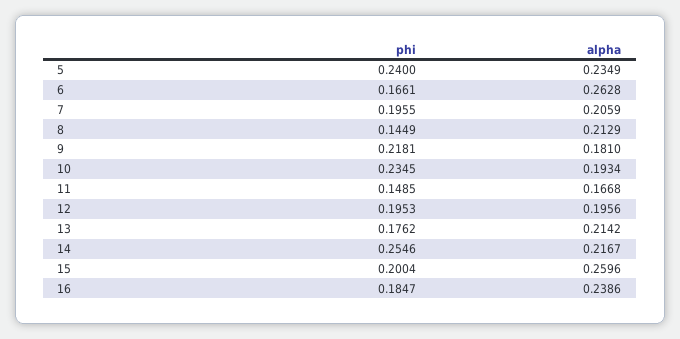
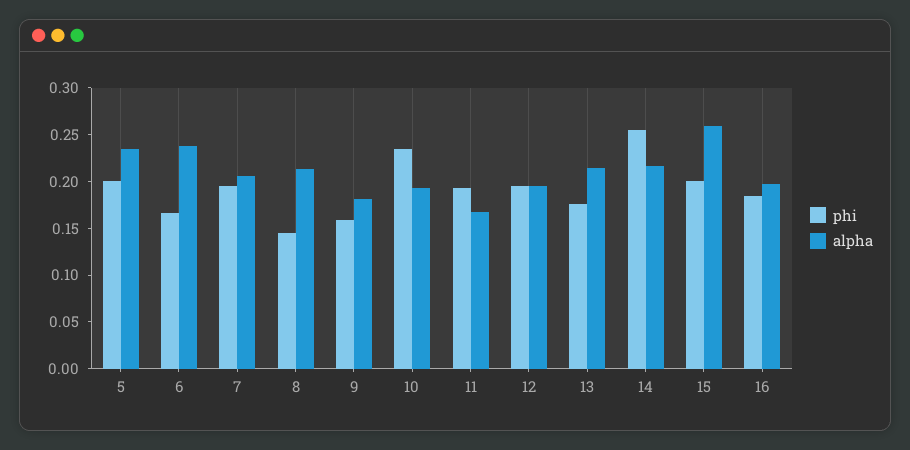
phi, 5: 0.24 -> 0.2
alpha, 6: 0.2628 -> 0.24
phi, 9: 0.2181 -> 0.16
phi, 11: 0.1485 -> 0.19
alpha, 16: 0.2386 -> 0.2

